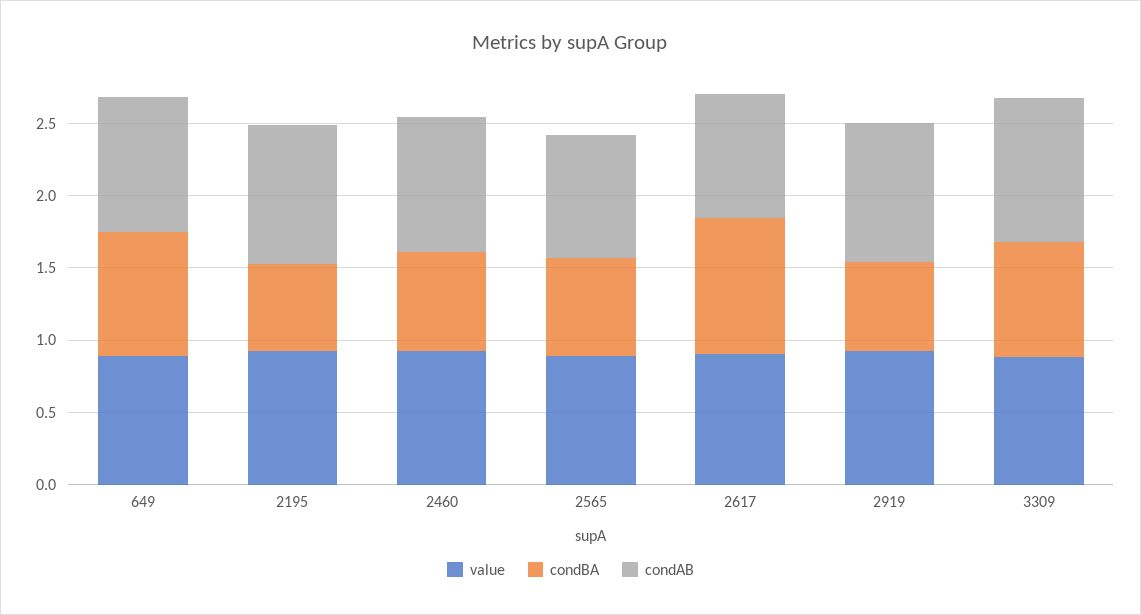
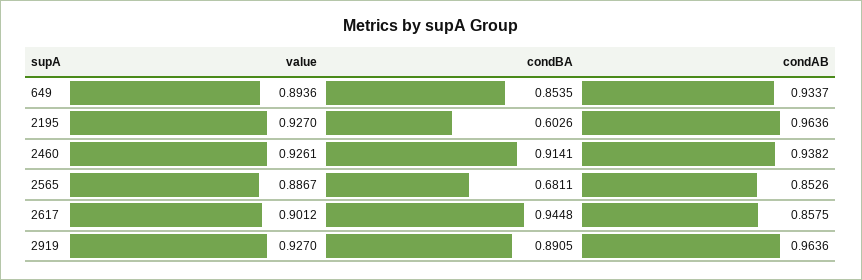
condBA, 2460: 0.7 -> 0.9141
condBA, 2919: 0.6 -> 0.8905
value, 3309: 0.9 -> none
condBA, 3309: 0.8 -> none
condAB, 3309: 1 -> none

